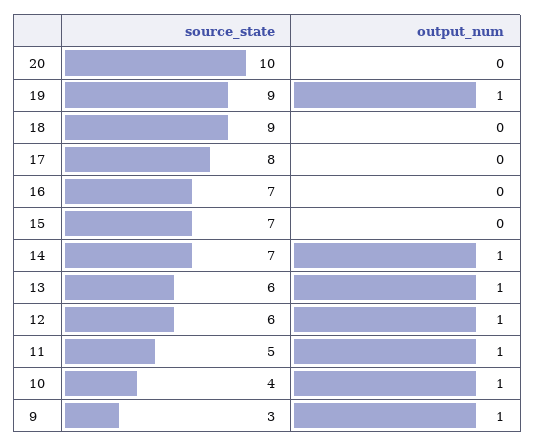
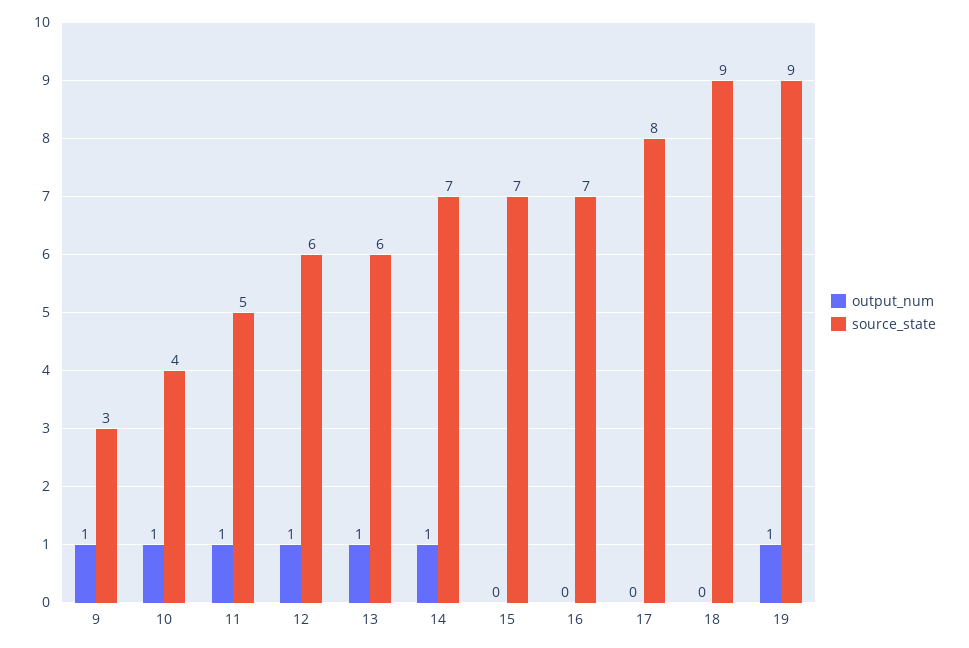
source_state, 20: 10 -> none
output_num, 20: 0 -> none

